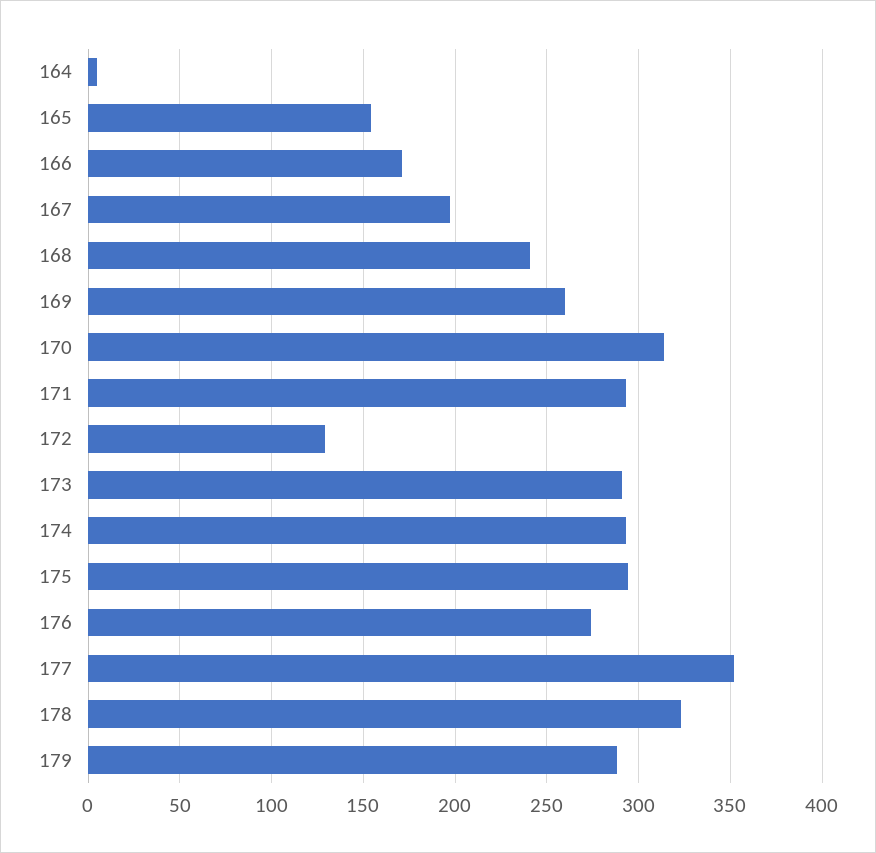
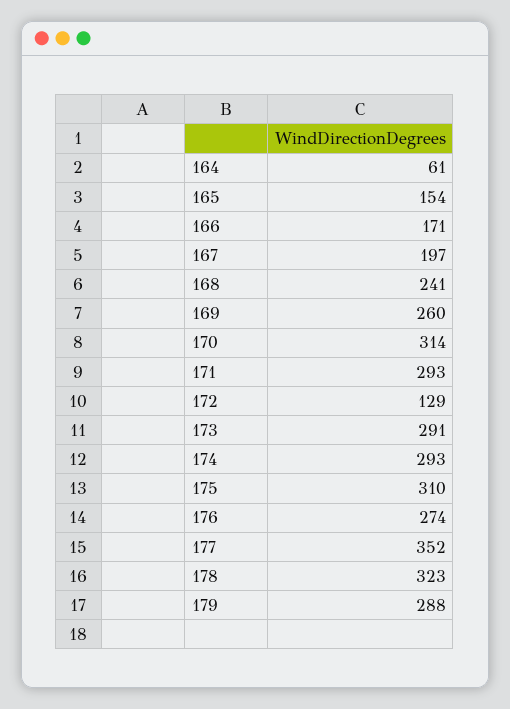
164: 5 -> 61
175: 295 -> 310

